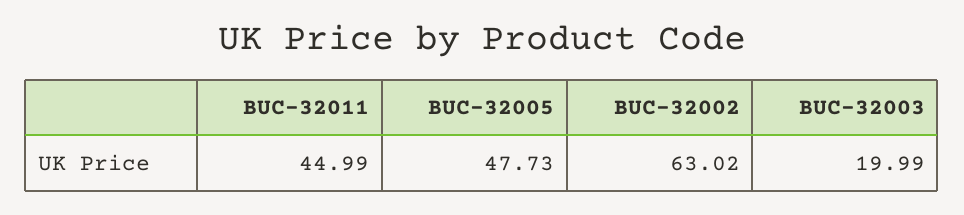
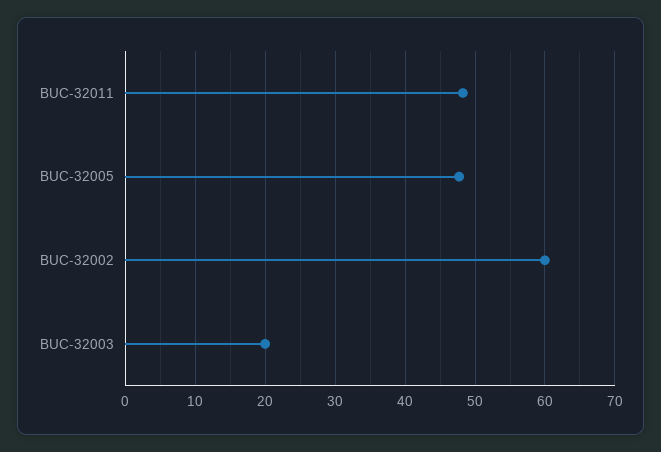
BUC-32011: 44.99 -> 48
BUC-32002: 63.02 -> 60

